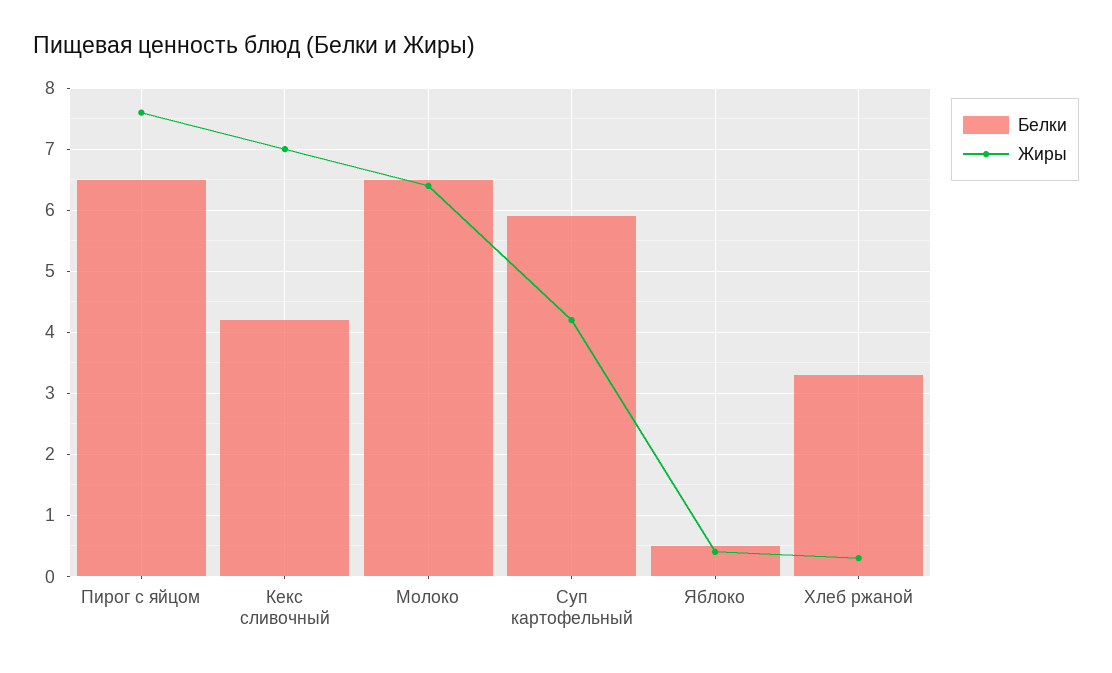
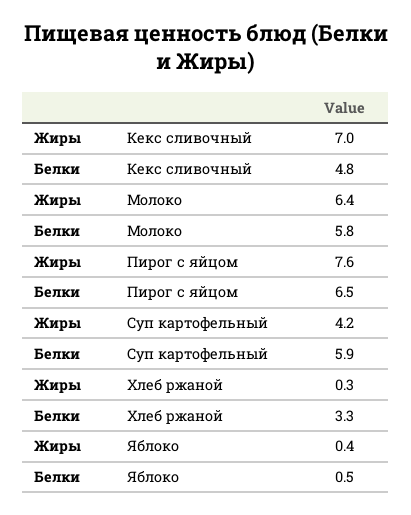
Белки, Кекс сливочный: 4.2 -> 4.8
Белки, Молоко: 6.5 -> 5.8

